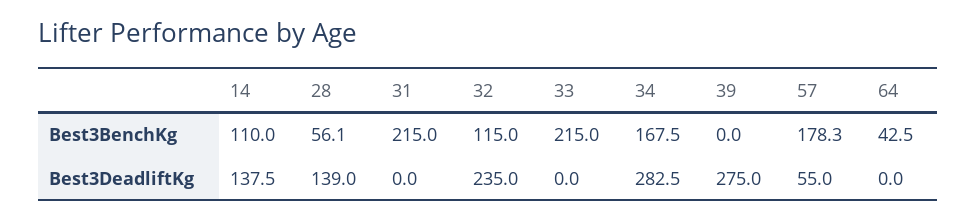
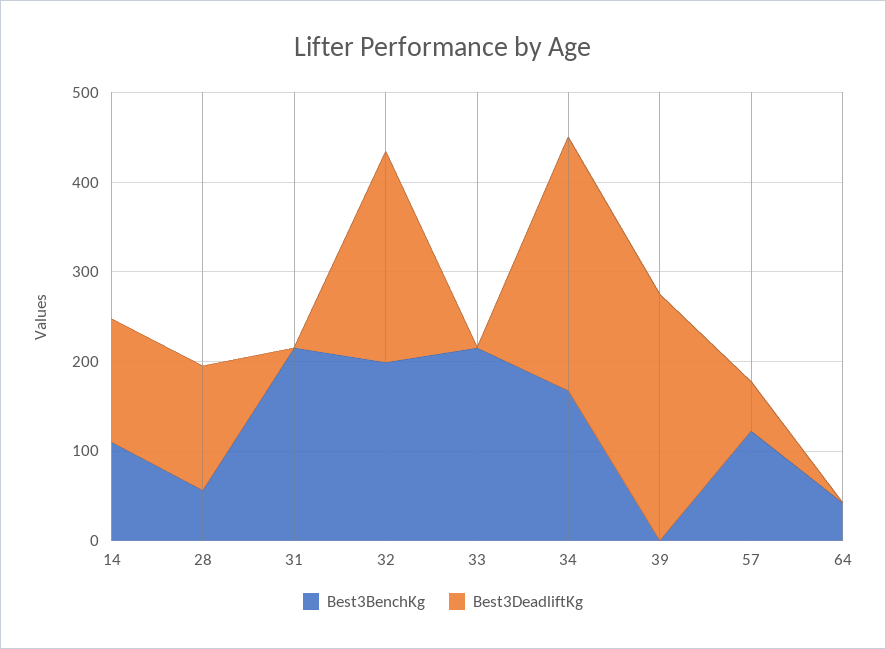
Best3BenchKg, 32: 115 -> 200
Best3BenchKg, 57: 178.3 -> 120

